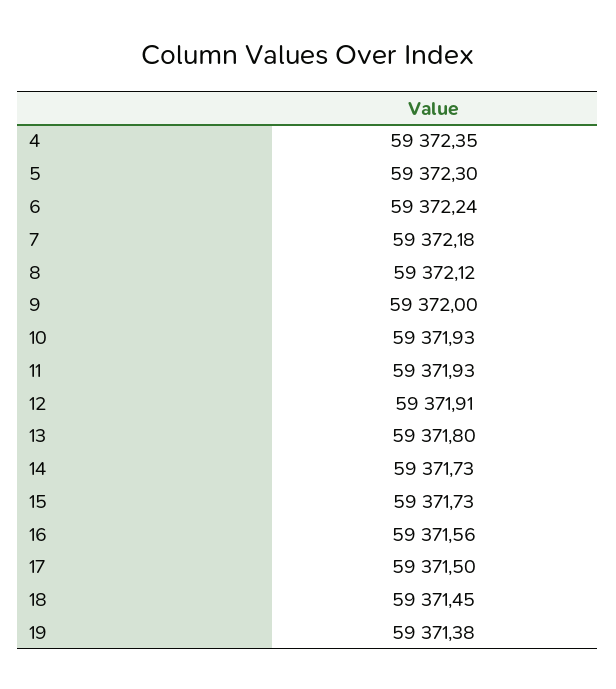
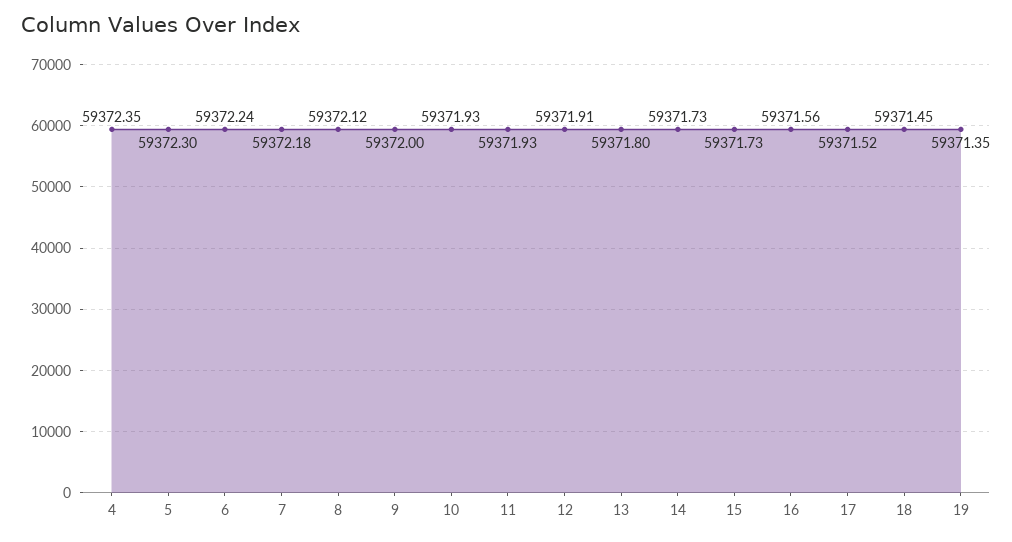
17: 59371.5 -> 59371.52
19: 59371.38 -> 59371.35

